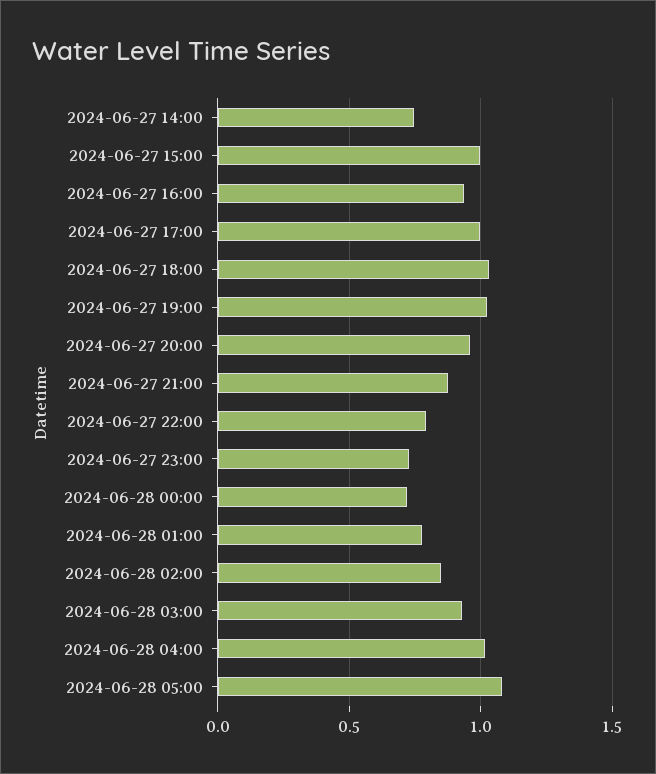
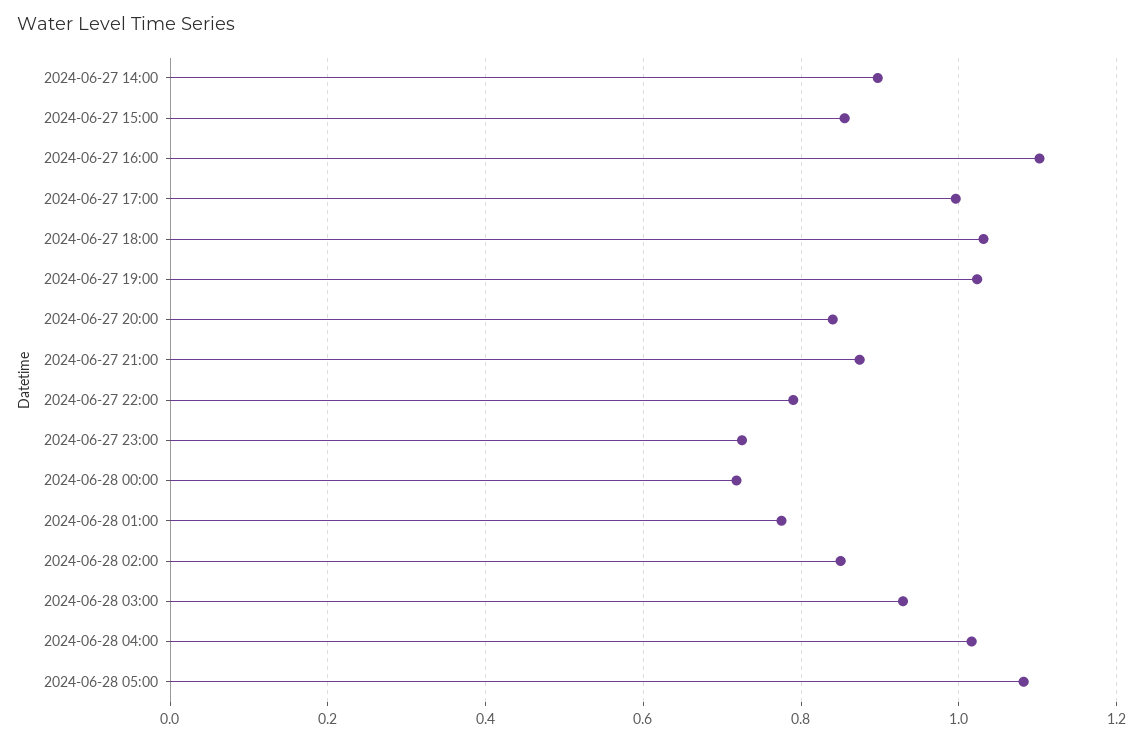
2024-06-27 14:00: 0.75 -> 0.9
2024-06-27 15:00: 1 -> 0.86
2024-06-27 16:00: 0.95 -> 1.1
2024-06-27 20:00: 0.95 -> 0.84

